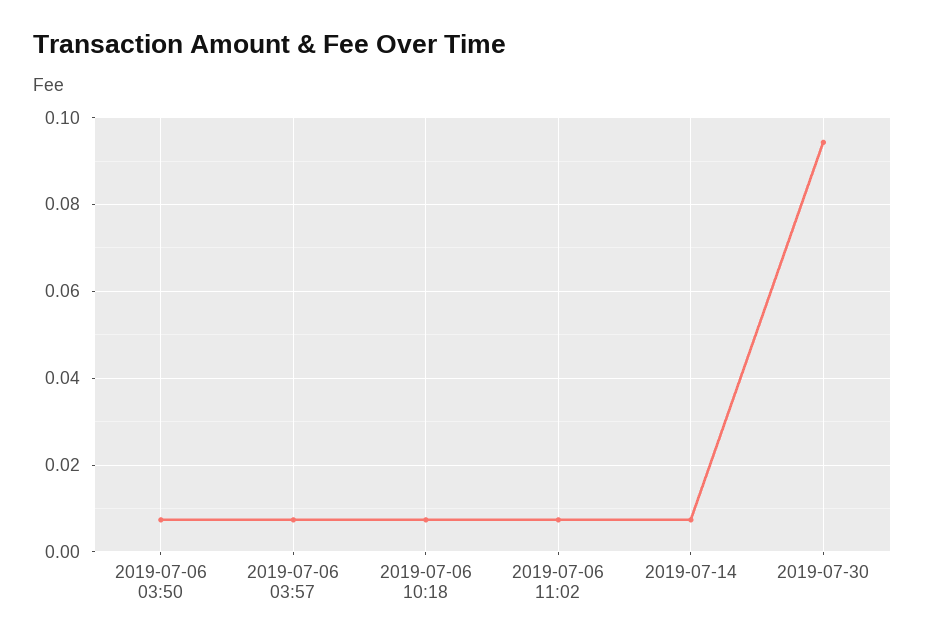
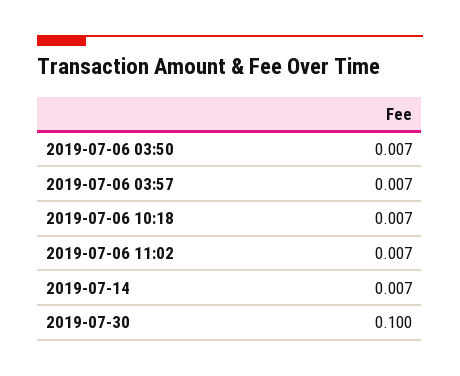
2019-07-30: 0.094 -> 0.1

